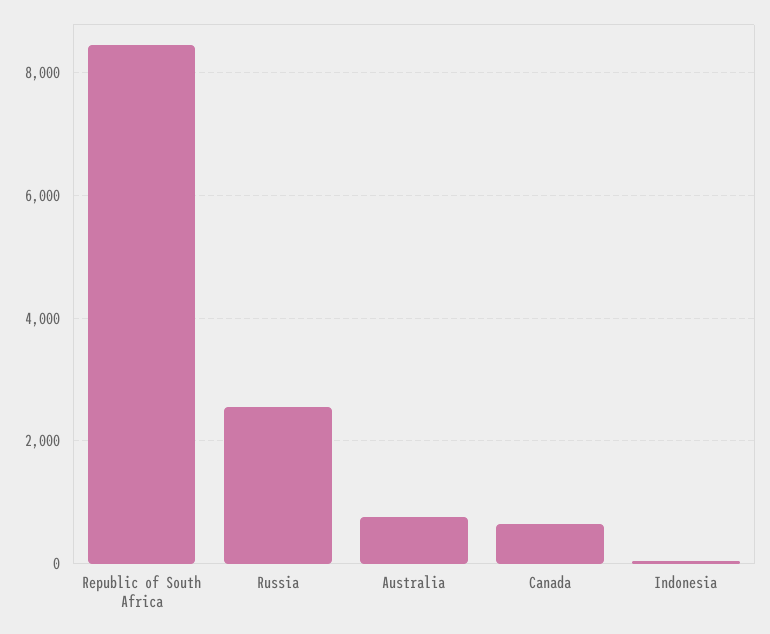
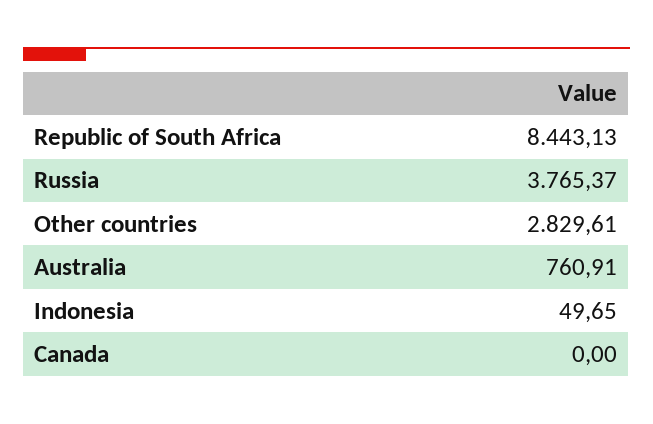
Russia: 2600 -> 3765.37
Canada: 600 -> 0
Other countries: none -> 2829.61

